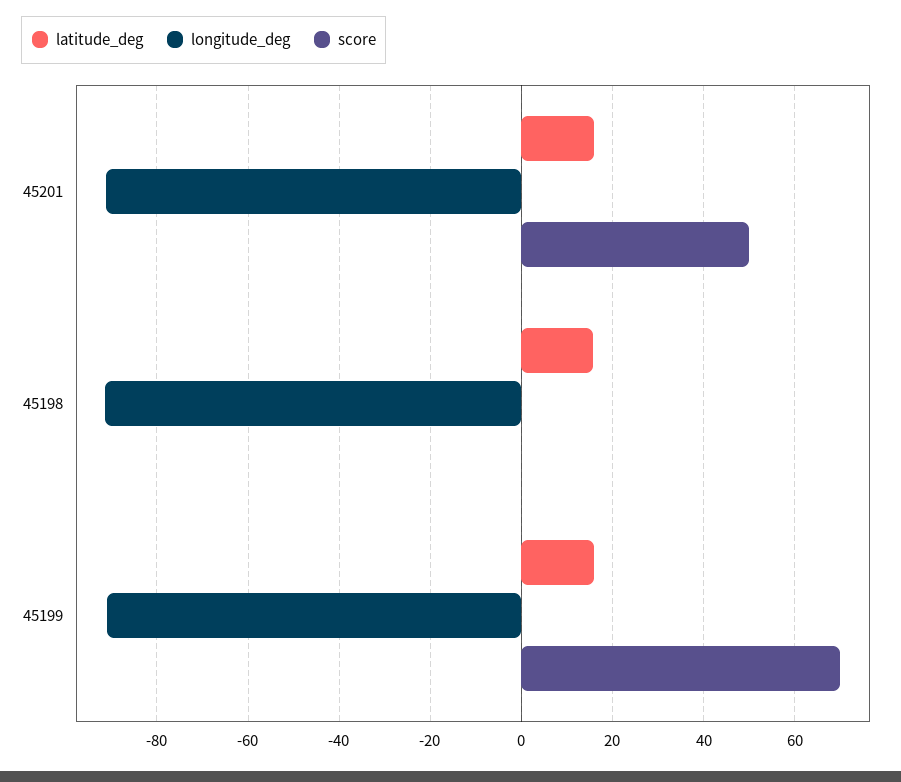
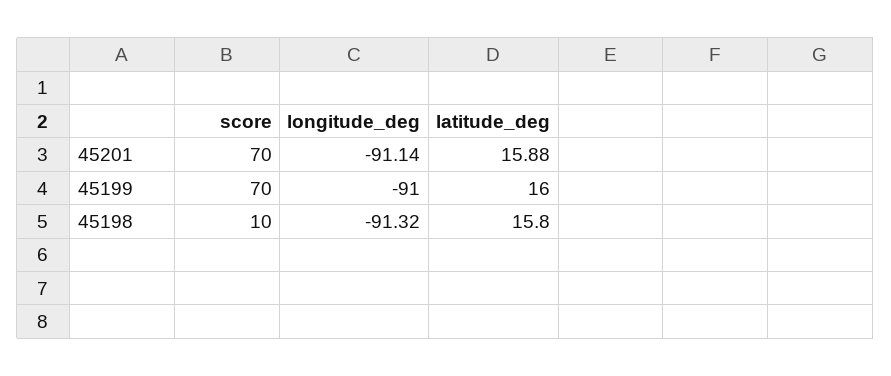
score, 45201: 50 -> 70
score, 45198: 0 -> 10

